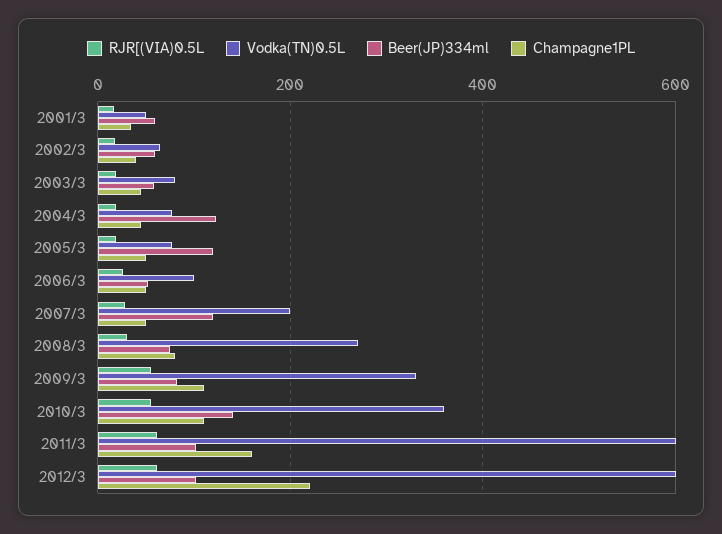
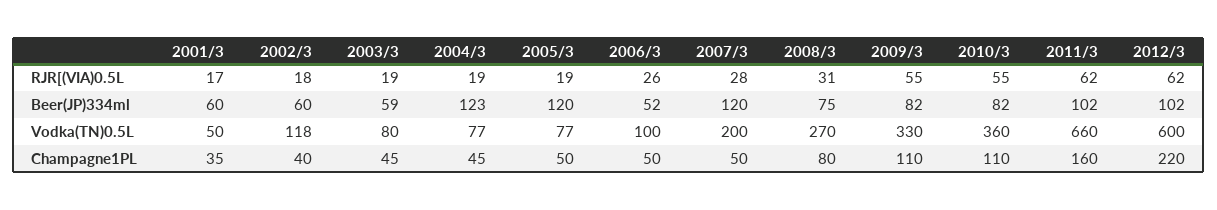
Vodka(TN)0.5L, 2002/3: 60 -> 118
Beer(JP)334ml, 2010/3: 140 -> 82
Vodka(TN)0.5L, 2011/3: 600 -> 660

